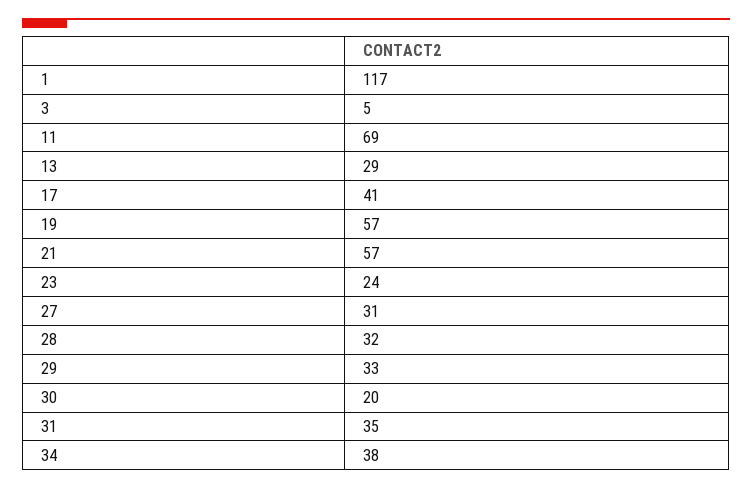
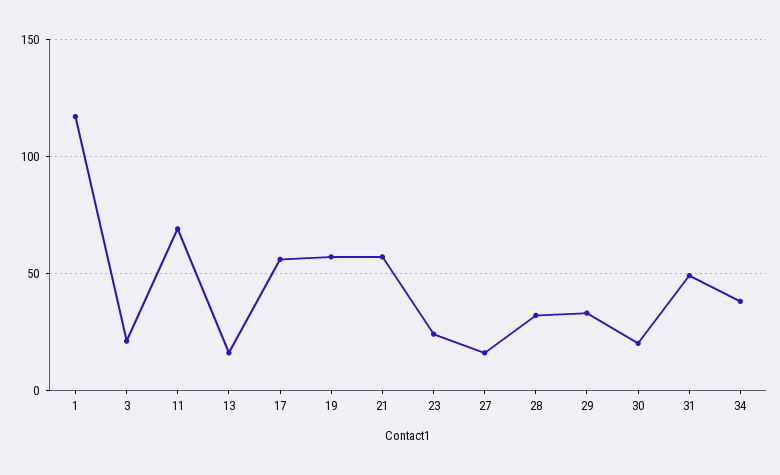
3: 5 -> 20
13: 29 -> 15
17: 41 -> 55
27: 31 -> 15
31: 35 -> 50

